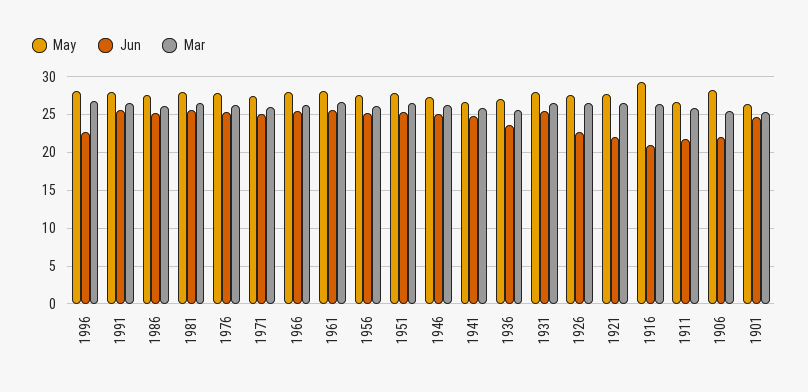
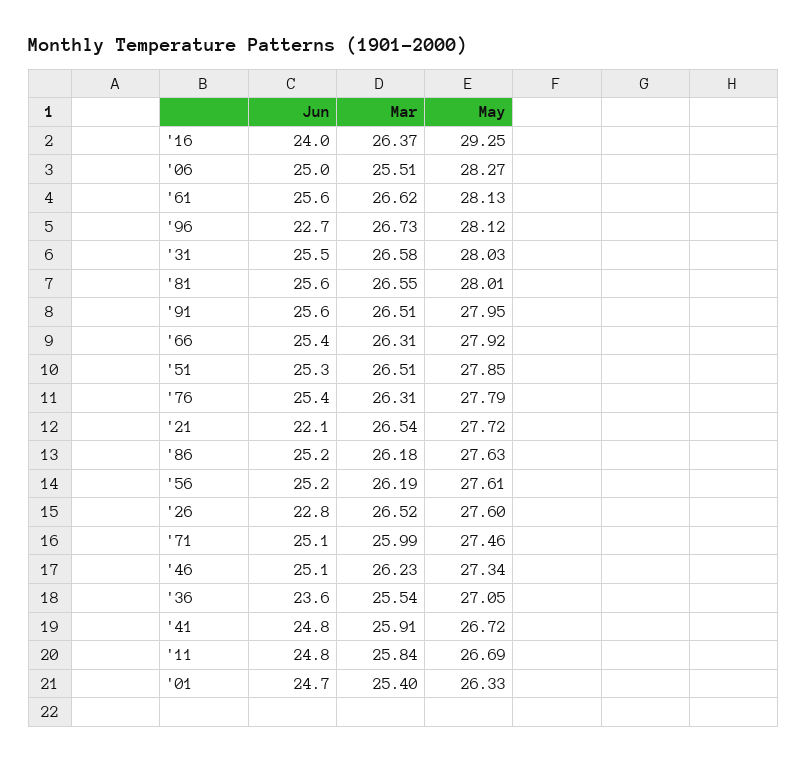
Jun, 1916: 21 -> 24
Jun, 1911: 22 -> 24.8
Jun, 1906: 22 -> 25

